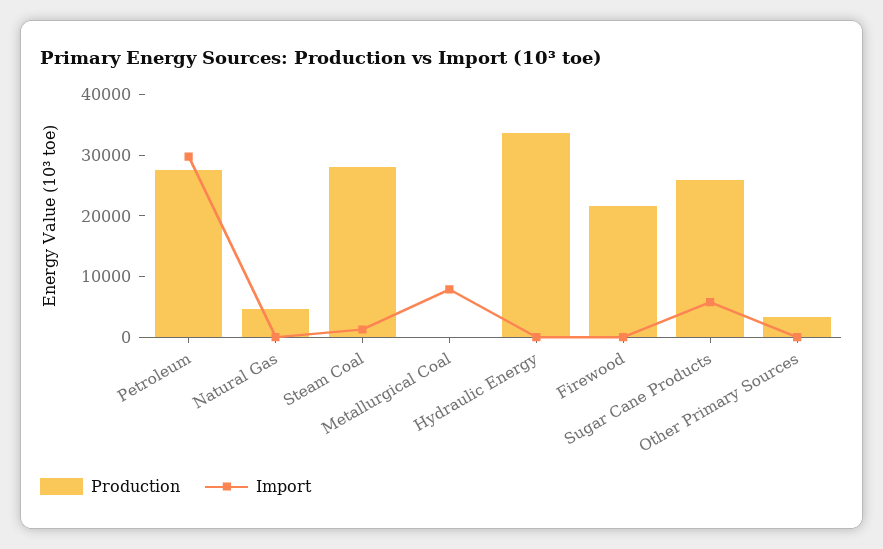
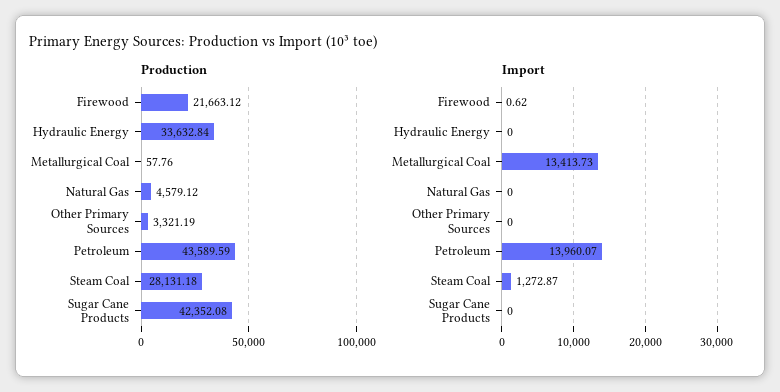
Production, Petroleum: 28000 -> 43589.59
Import, Petroleum: 30000 -> 13960.07
Import, Metallurgical Coal: 8000 -> 13413.73
Production, Sugar Cane Products: 26000 -> 42352.08
Import, Sugar Cane Products: 6000 -> 0

